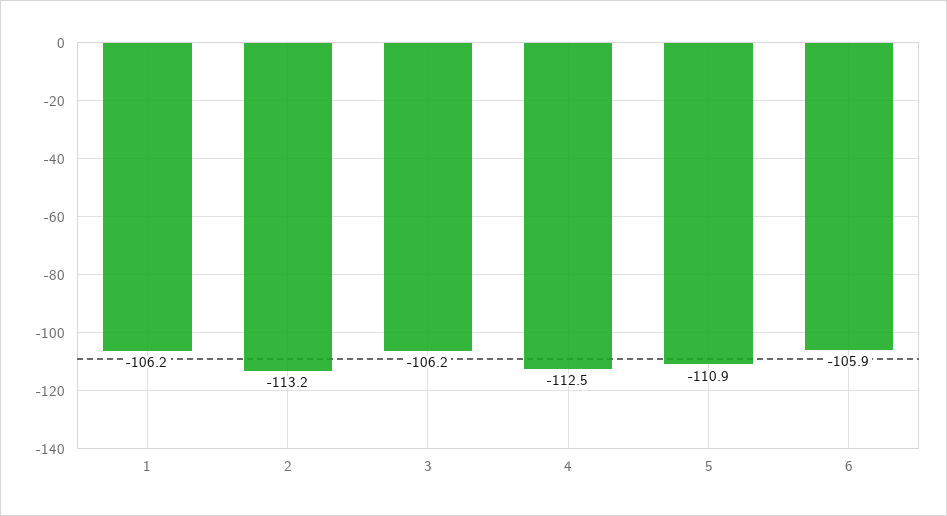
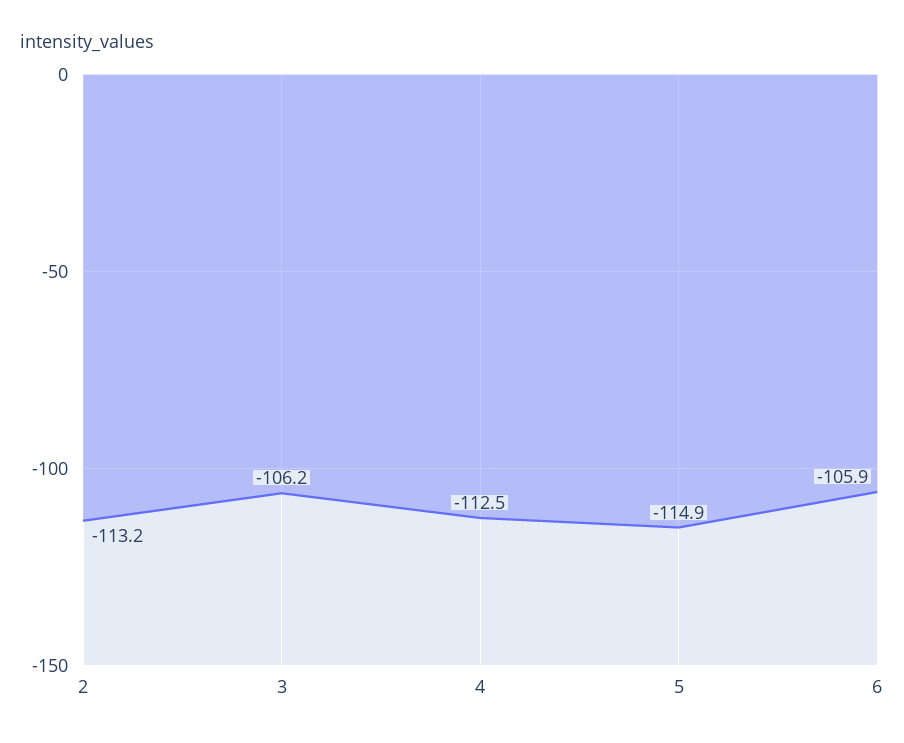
1: -106.2 -> none
5: -110.9 -> -114.9

